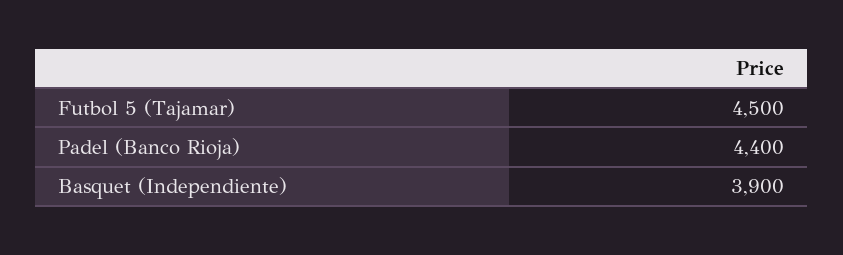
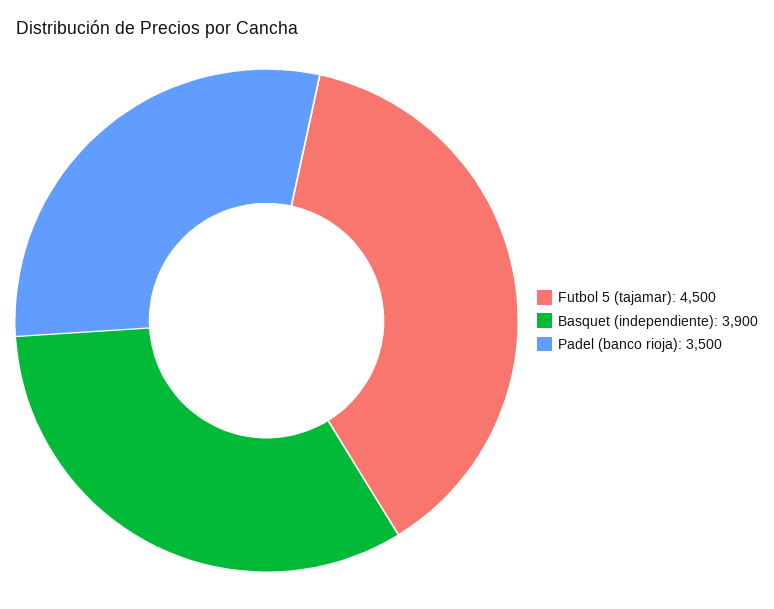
Padel (Banco Rioja): 4400 -> 3500

